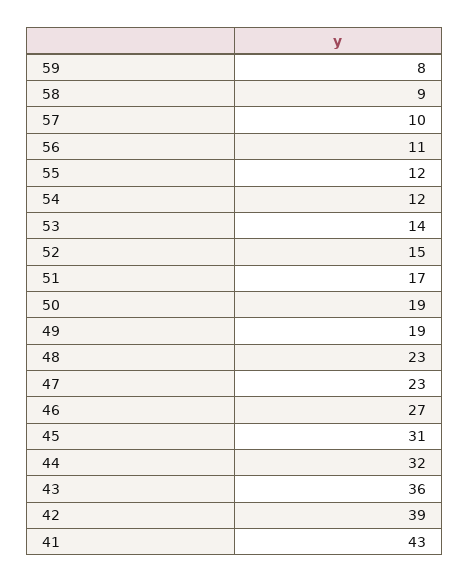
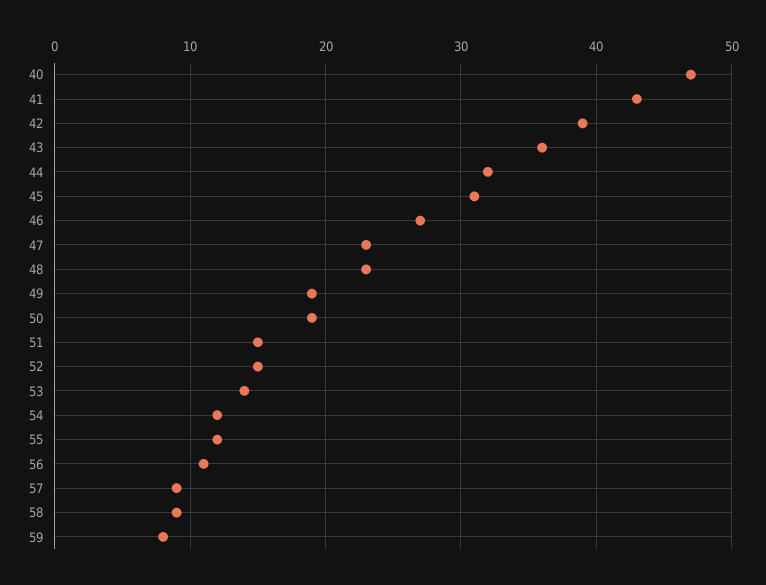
57: 10 -> 9
51: 17 -> 15
40: none -> 47

